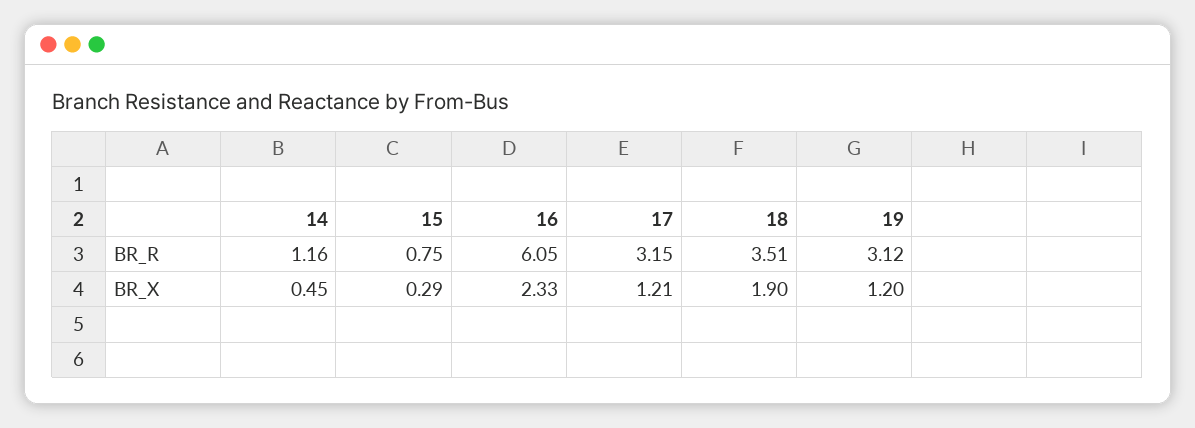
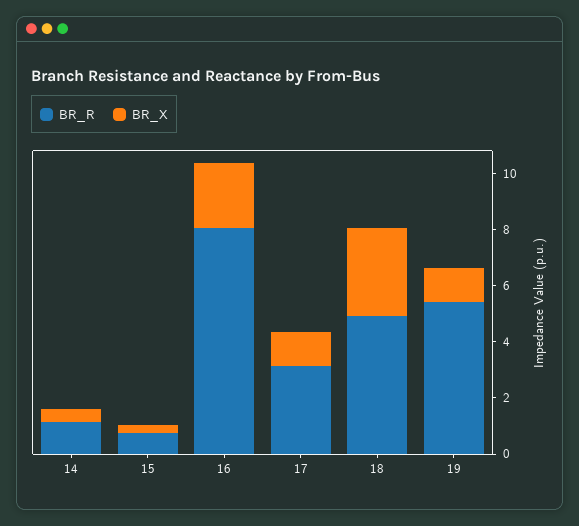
BR_R, 16: 6.05 -> 8
BR_R, 18: 3.51 -> 5
BR_R, 19: 3.12 -> 5.5
BR_X, 18: 1.9 -> 3

